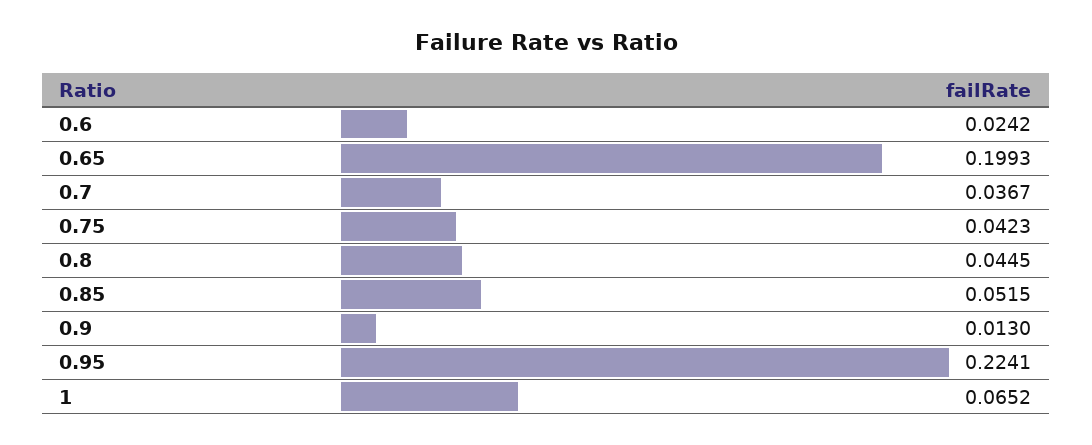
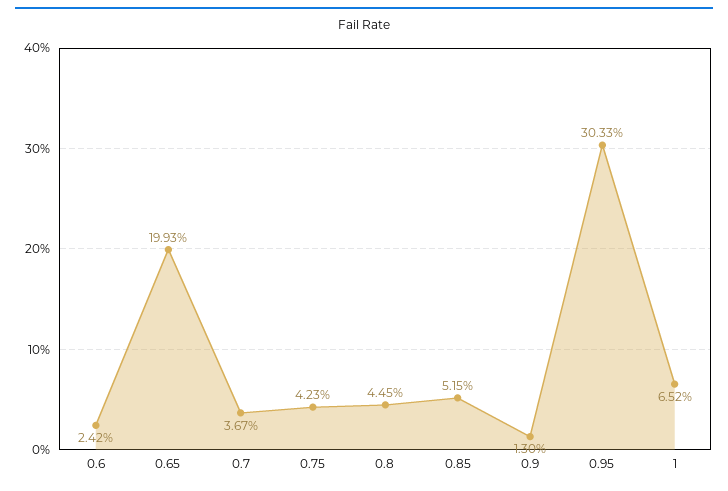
0.95: 0.2241 -> 0.3033

